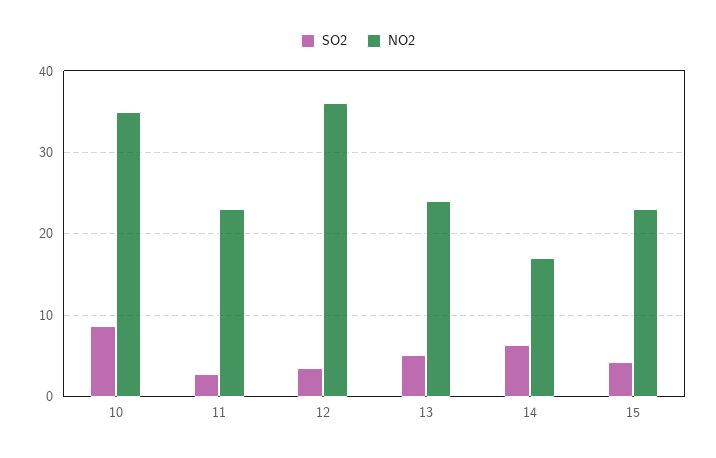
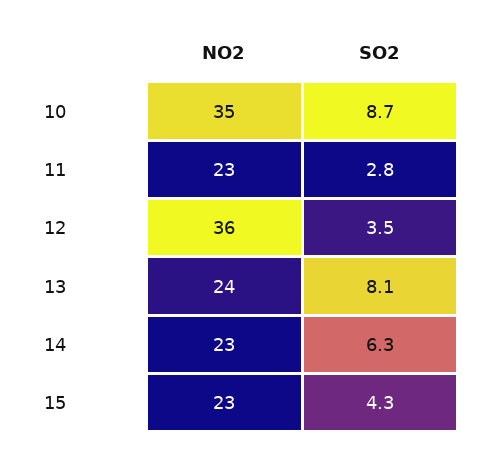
SO2, 13: 5 -> 8.1
NO2, 14: 17 -> 23

